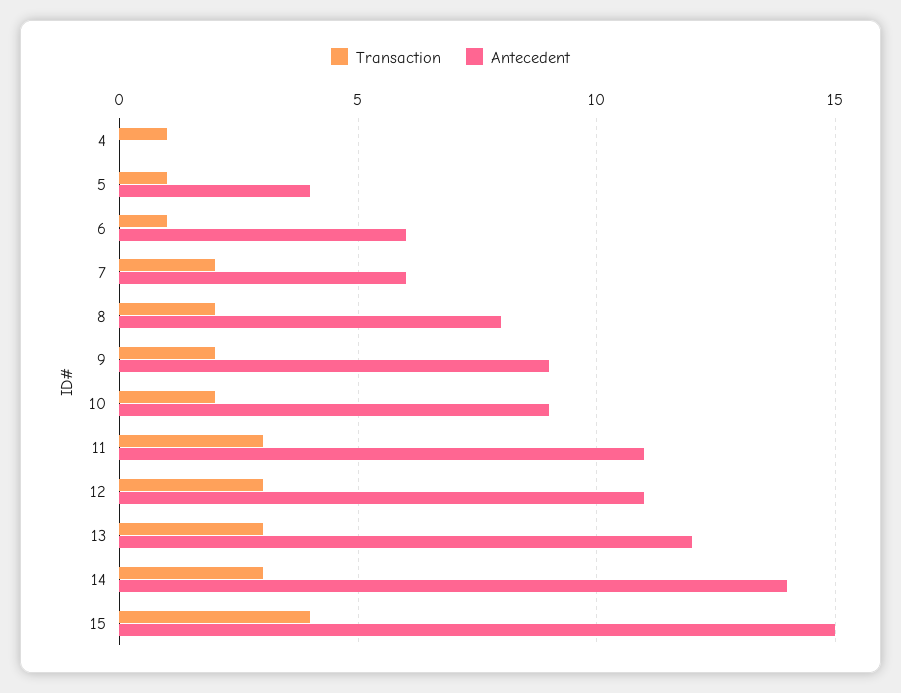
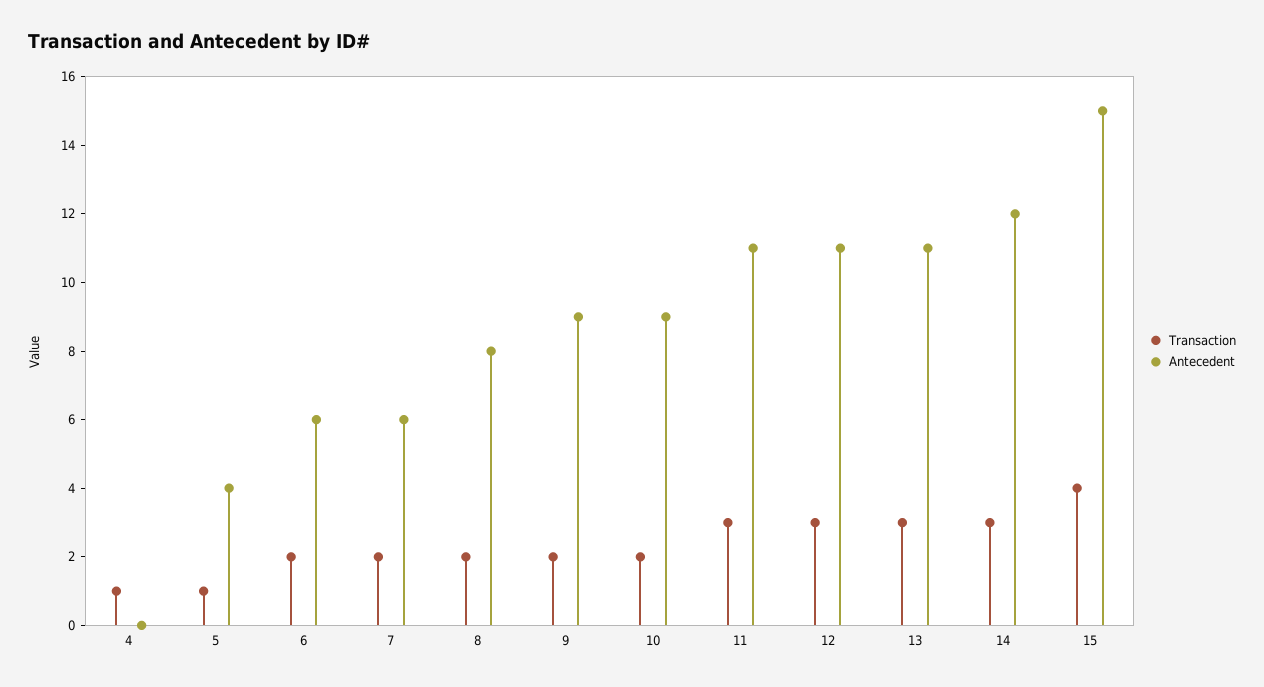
Transaction, 6: 1 -> 2
Antecedent, 13: 12 -> 11
Antecedent, 14: 14 -> 12

